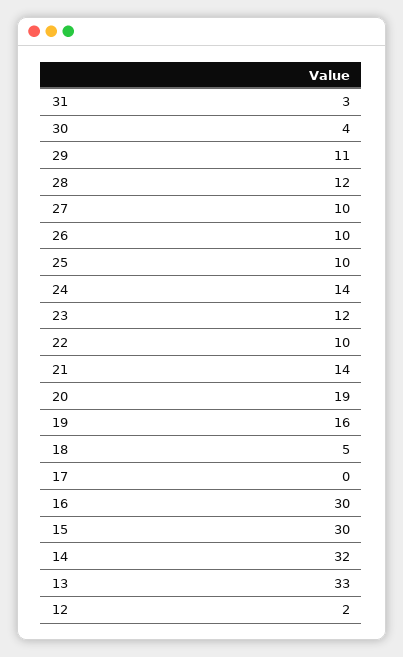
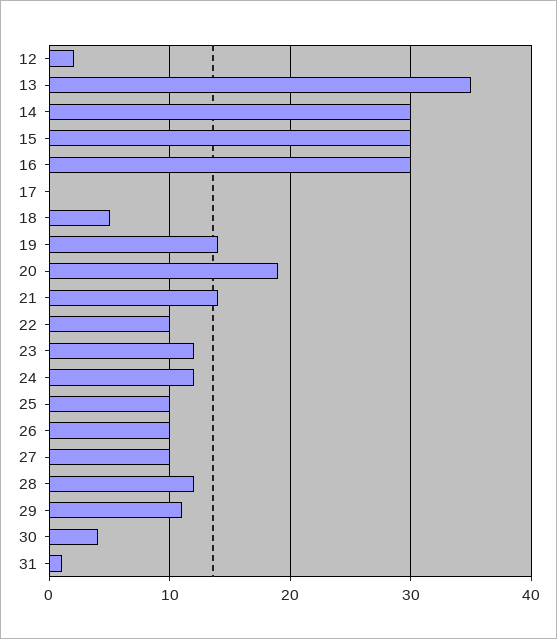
31: 3 -> 1
24: 14 -> 12
19: 16 -> 14
14: 32 -> 30
13: 33 -> 35

